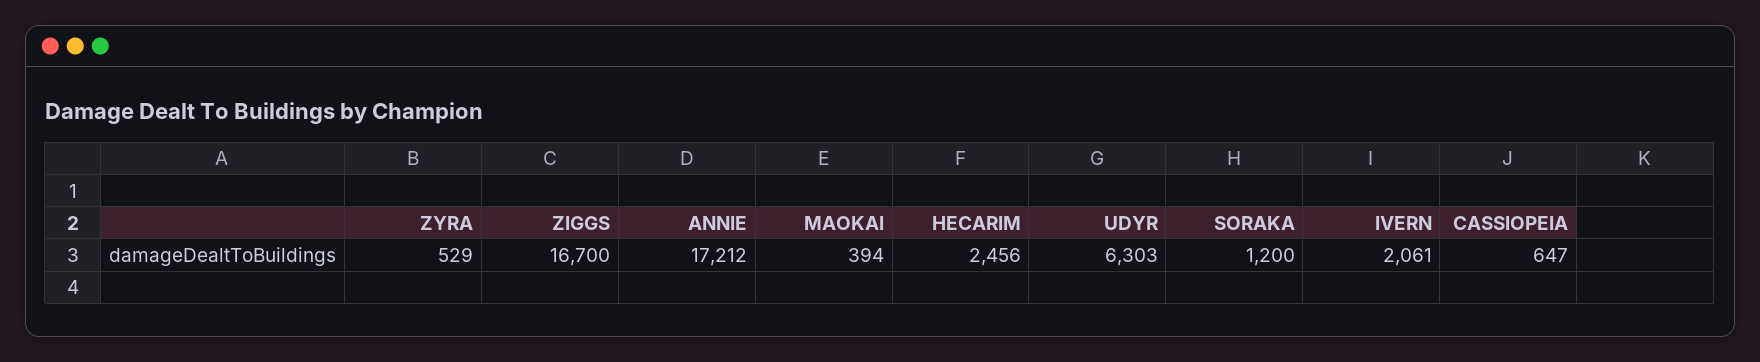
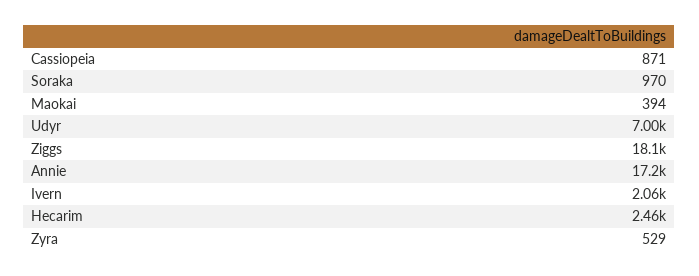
ZIGGS: 16700 -> 18100
UDYR: 6303 -> 7000
SORAKA: 1200 -> 970
CASSIOPEIA: 647 -> 871

